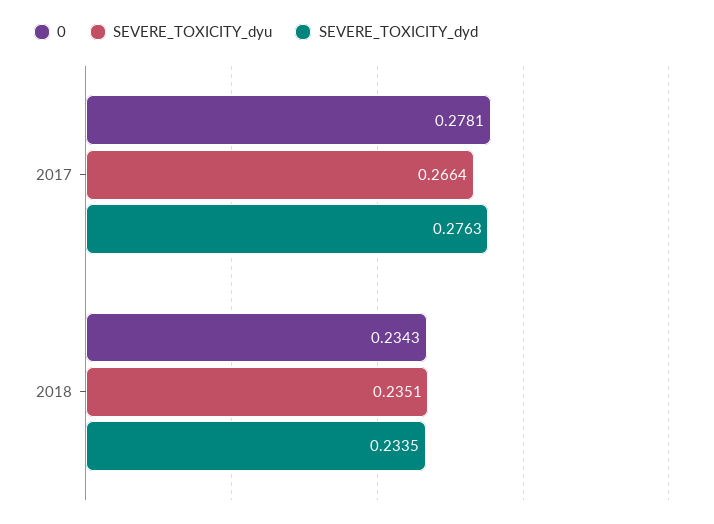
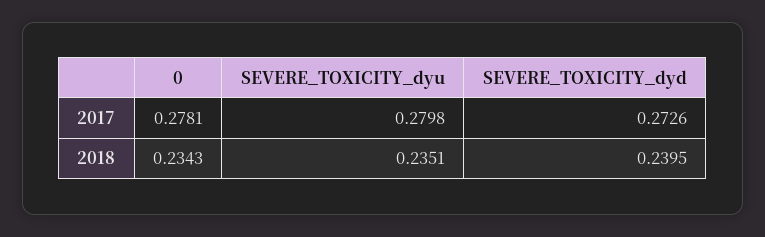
SEVERE_TOXICITY_dyu, 2017: 0.2664 -> 0.2798
SEVERE_TOXICITY_dyd, 2017: 0.2763 -> 0.2726
SEVERE_TOXICITY_dyd, 2018: 0.2335 -> 0.2395

